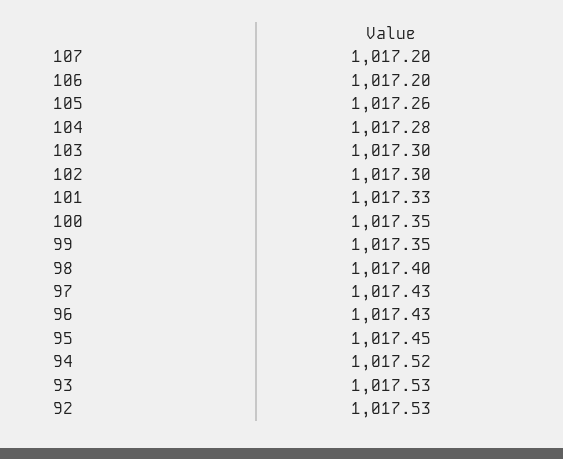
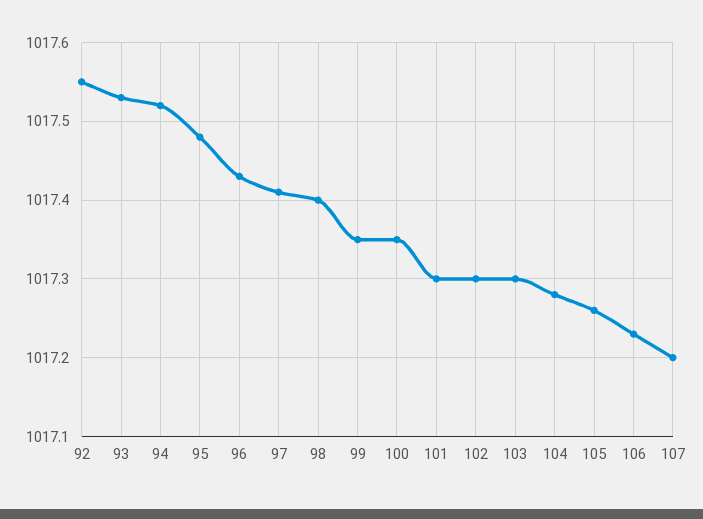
106: 1017.2 -> 1017.23
101: 1017.33 -> 1017.3
97: 1017.43 -> 1017.41
95: 1017.45 -> 1017.48
92: 1017.53 -> 1017.55

